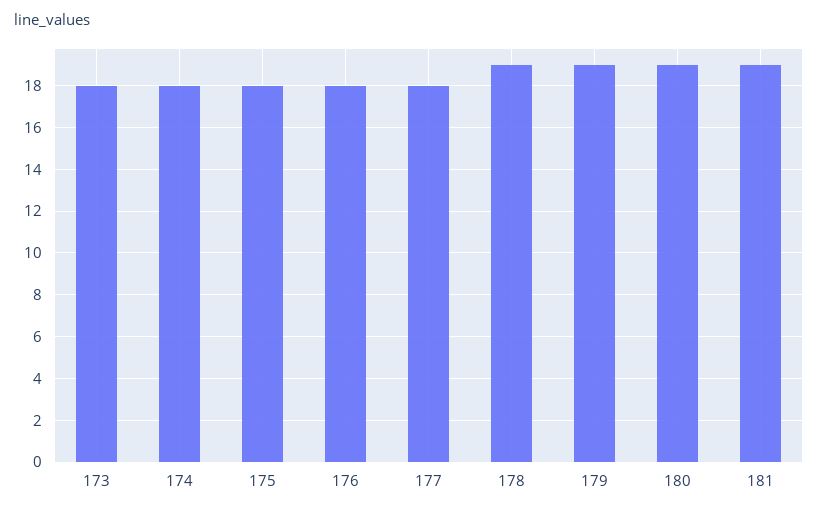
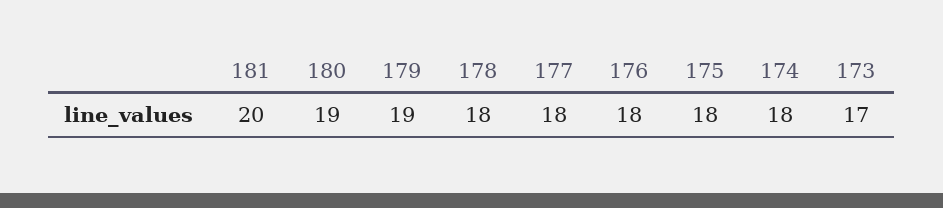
173: 18 -> 17
178: 19 -> 18
181: 19 -> 20

